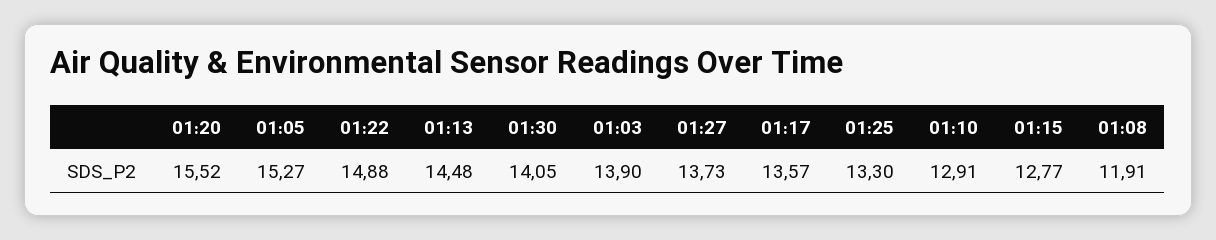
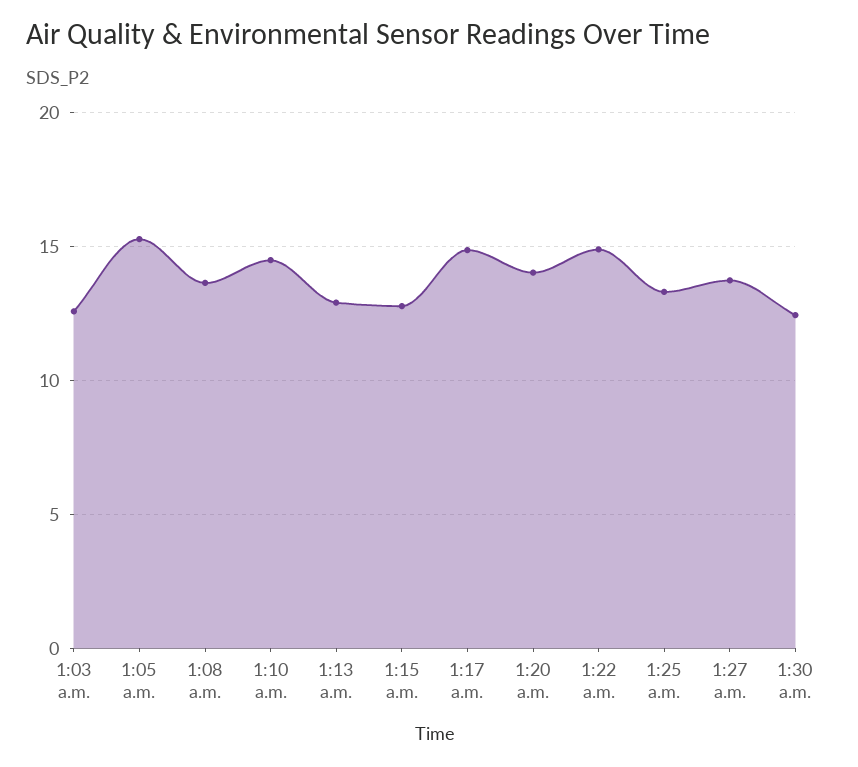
01:20: 15.52 -> 14
01:13: 14.48 -> 13
01:30: 14.05 -> 12.5
01:03: 13.9 -> 12.5
01:17: 13.57 -> 15
01:10: 12.91 -> 14.5
01:08: 11.91 -> 13.5

